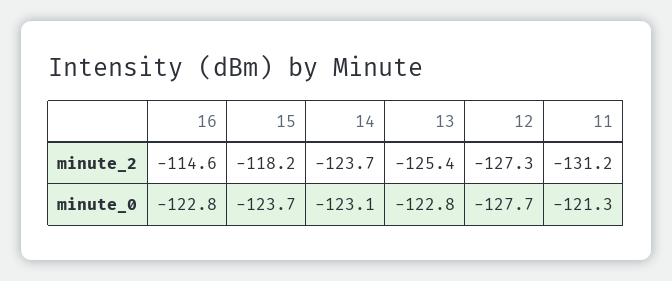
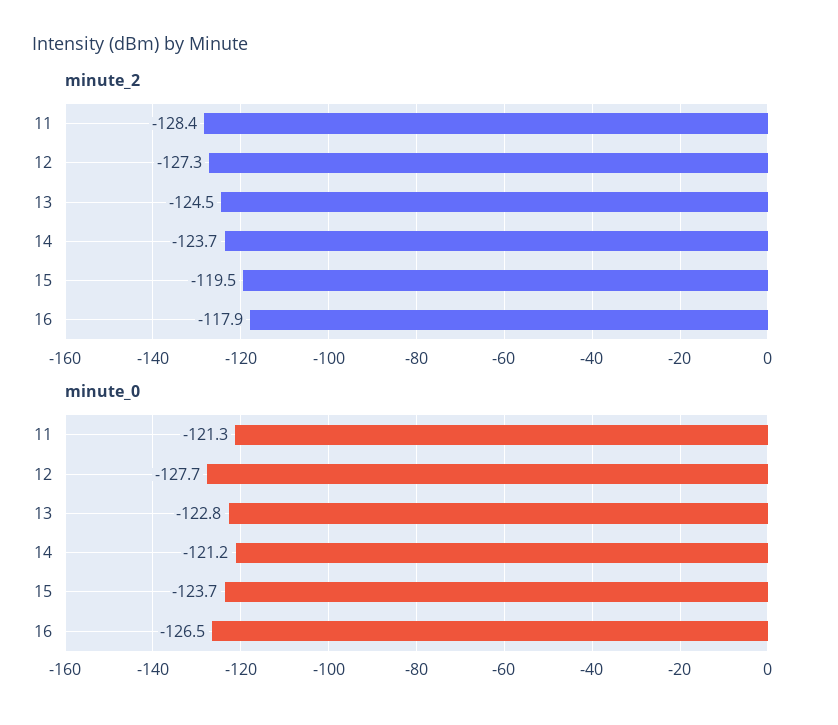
minute_2, 16: -114.6 -> -117.9
minute_2, 15: -118.2 -> -119.5
minute_2, 13: -125.4 -> -124.5
minute_2, 11: -131.2 -> -128.4
minute_0, 16: -122.8 -> -126.5
minute_0, 14: -123.1 -> -121.2

